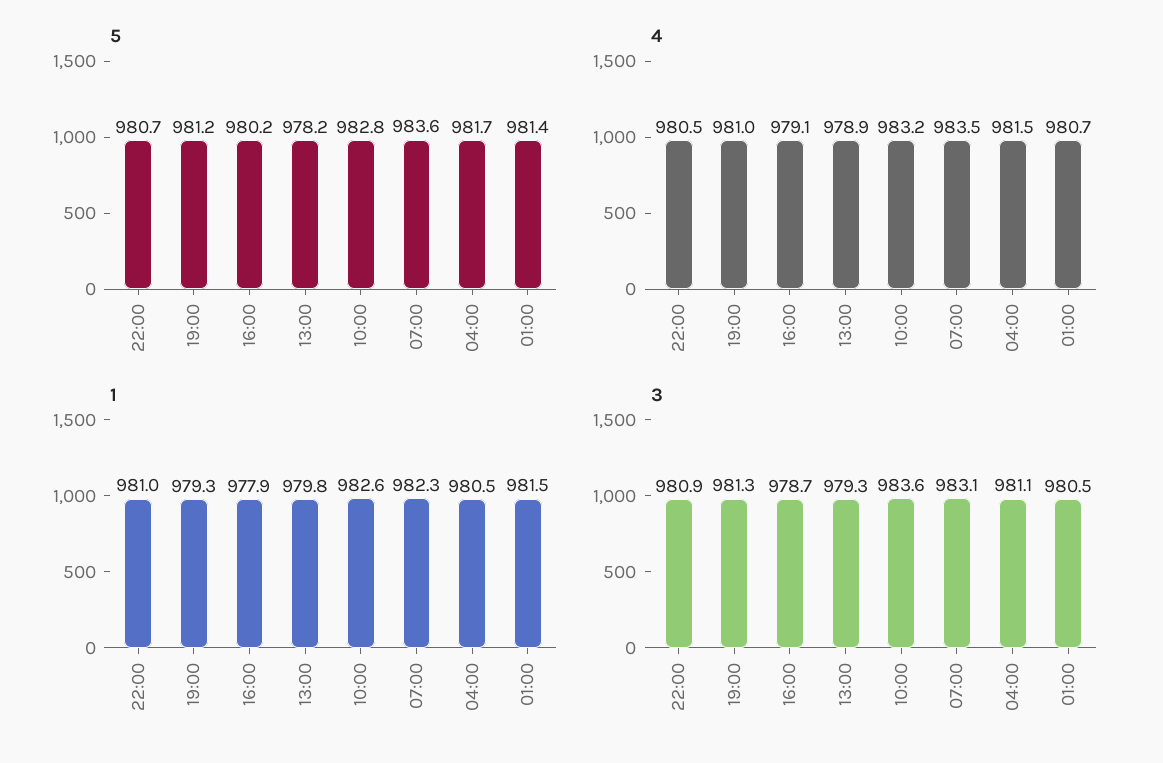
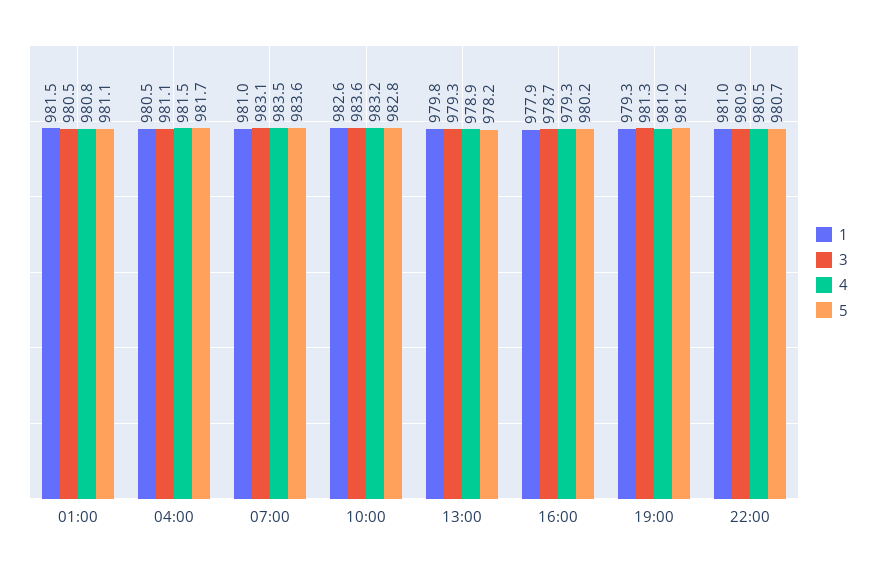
5, 01:00: 981.4 -> 981.1
4, 16:00: 979.1 -> 979.3
4, 01:00: 980.7 -> 980.8
1, 07:00: 982.3 -> 981

